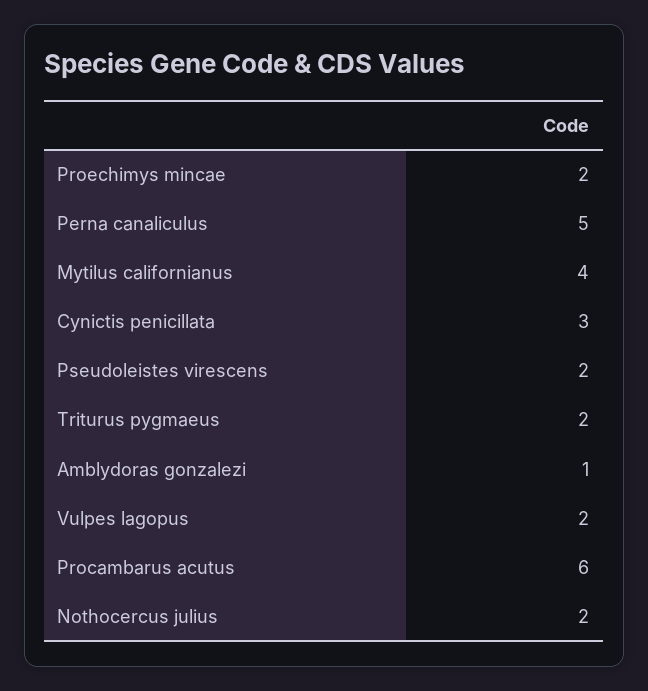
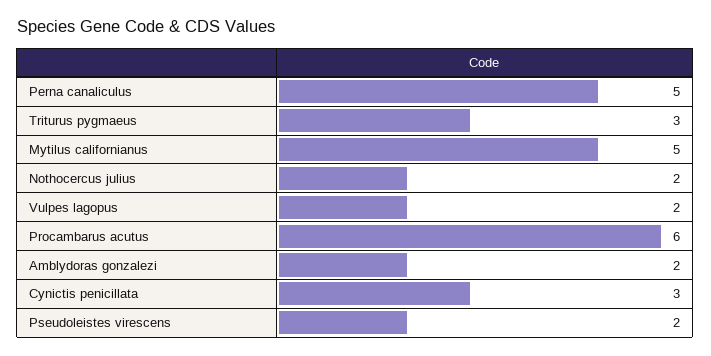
Proechimys mincae: 2 -> none
Mytilus californianus: 4 -> 5
Triturus pygmaeus: 2 -> 3
Amblydoras gonzalezi: 1 -> 2

